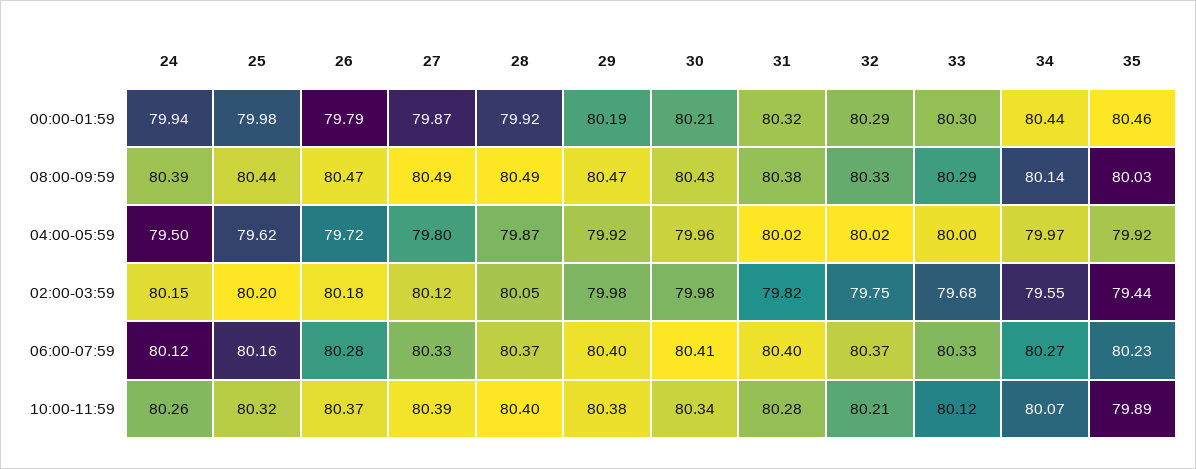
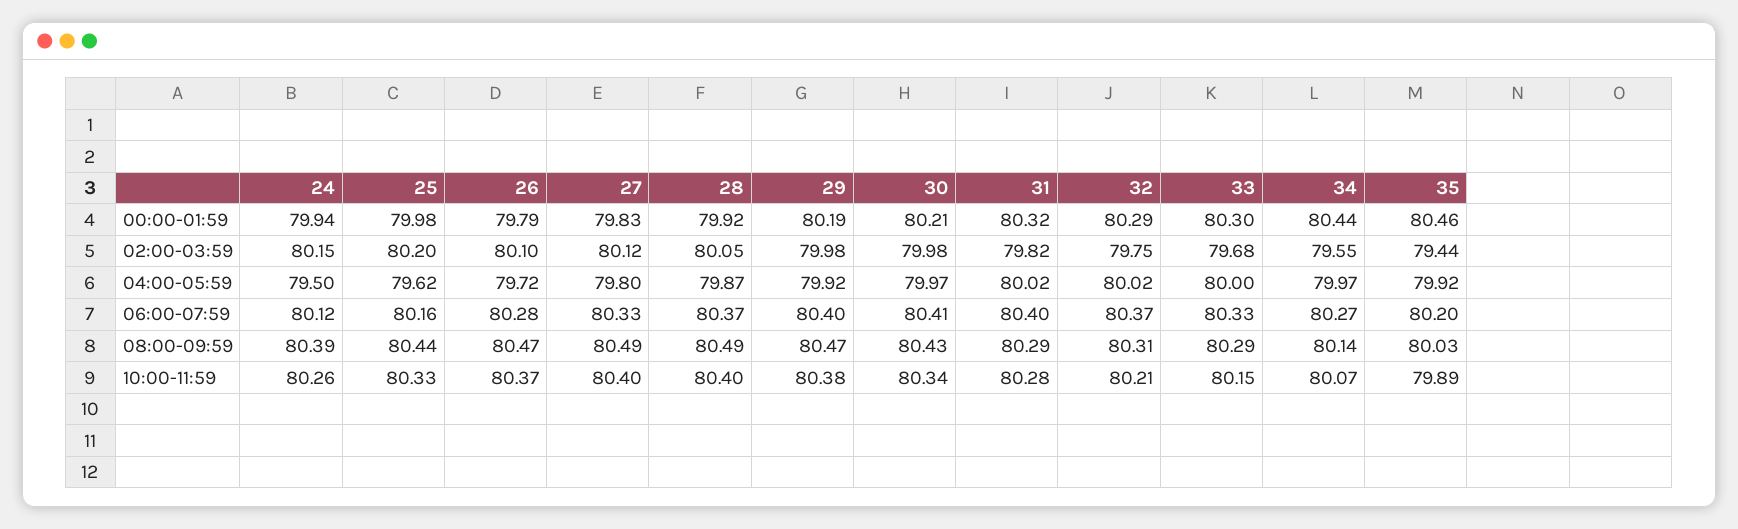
27, 00:00-01:59: 79.87 -> 79.83
31, 08:00-09:59: 80.38 -> 80.29
32, 08:00-09:59: 80.33 -> 80.31
30, 04:00-05:59: 79.96 -> 79.97
26, 02:00-03:59: 80.18 -> 80.1
35, 06:00-07:59: 80.23 -> 80.2
25, 10:00-11:59: 80.32 -> 80.33
27, 10:00-11:59: 80.39 -> 80.4
33, 10:00-11:59: 80.12 -> 80.15

